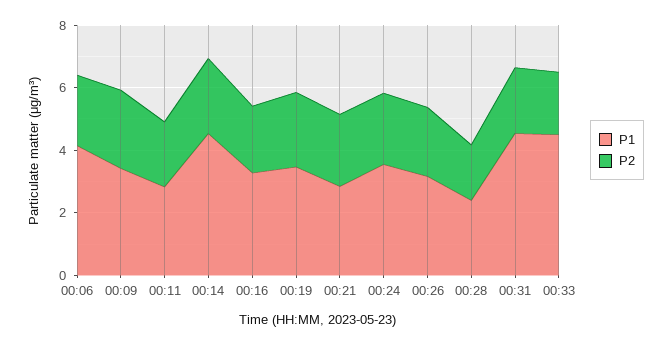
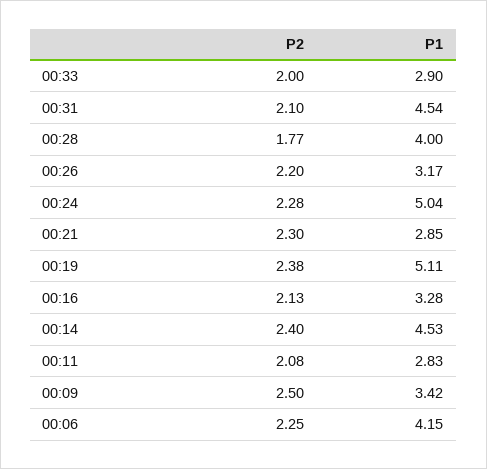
P1, 00:19: 3.5 -> 5.11
P1, 00:24: 3.5 -> 5.04
P1, 00:28: 2.5 -> 4
P1, 00:33: 4.5 -> 2.9

